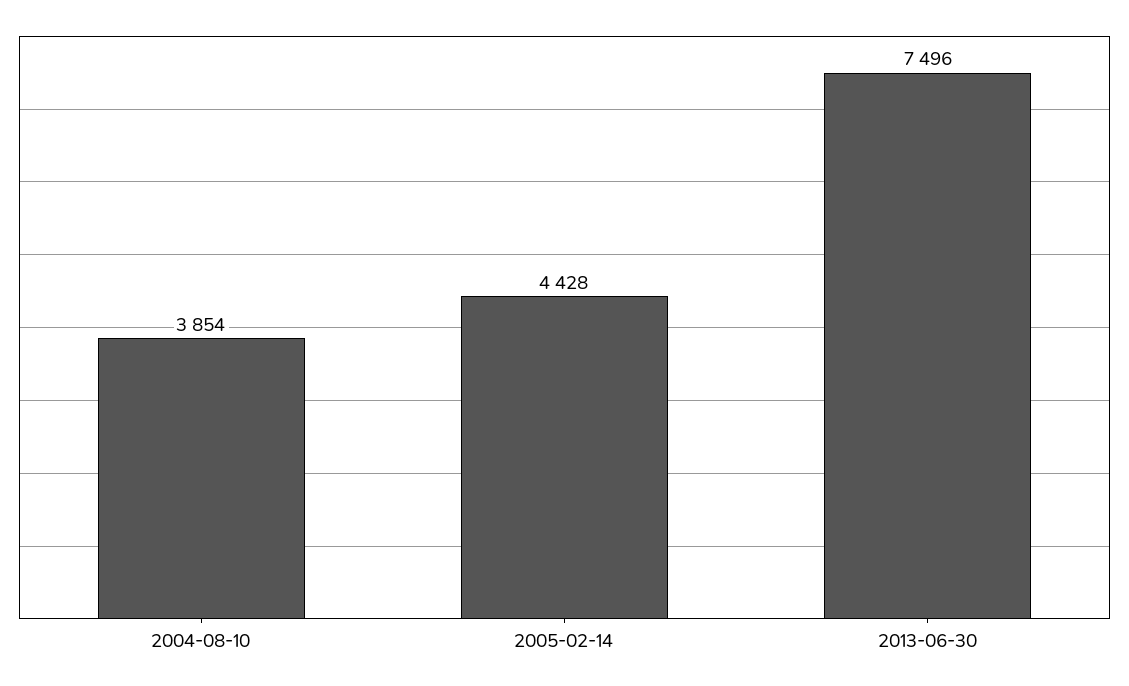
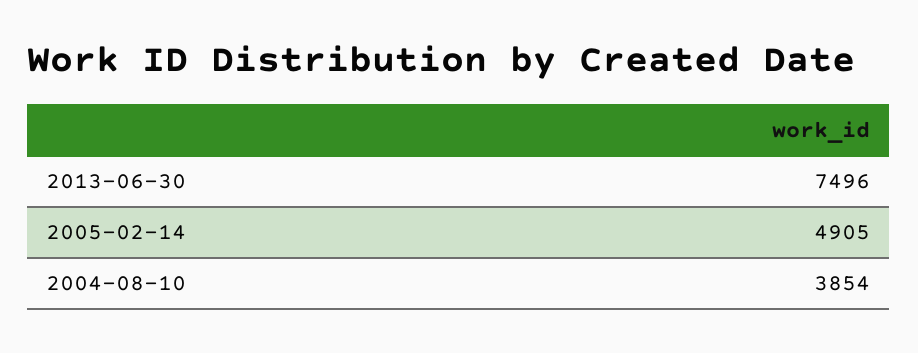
2005-02-14: 4428 -> 4905

